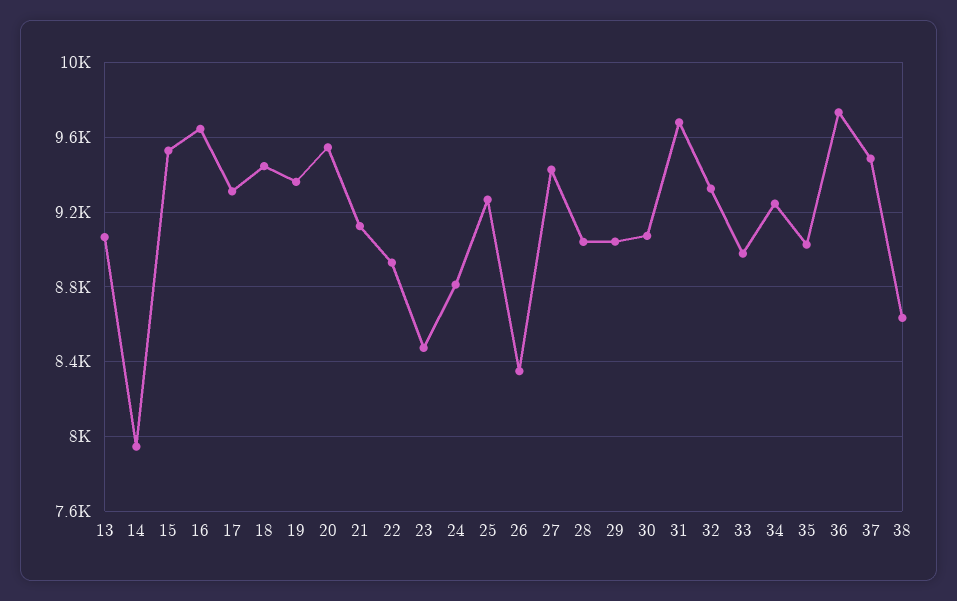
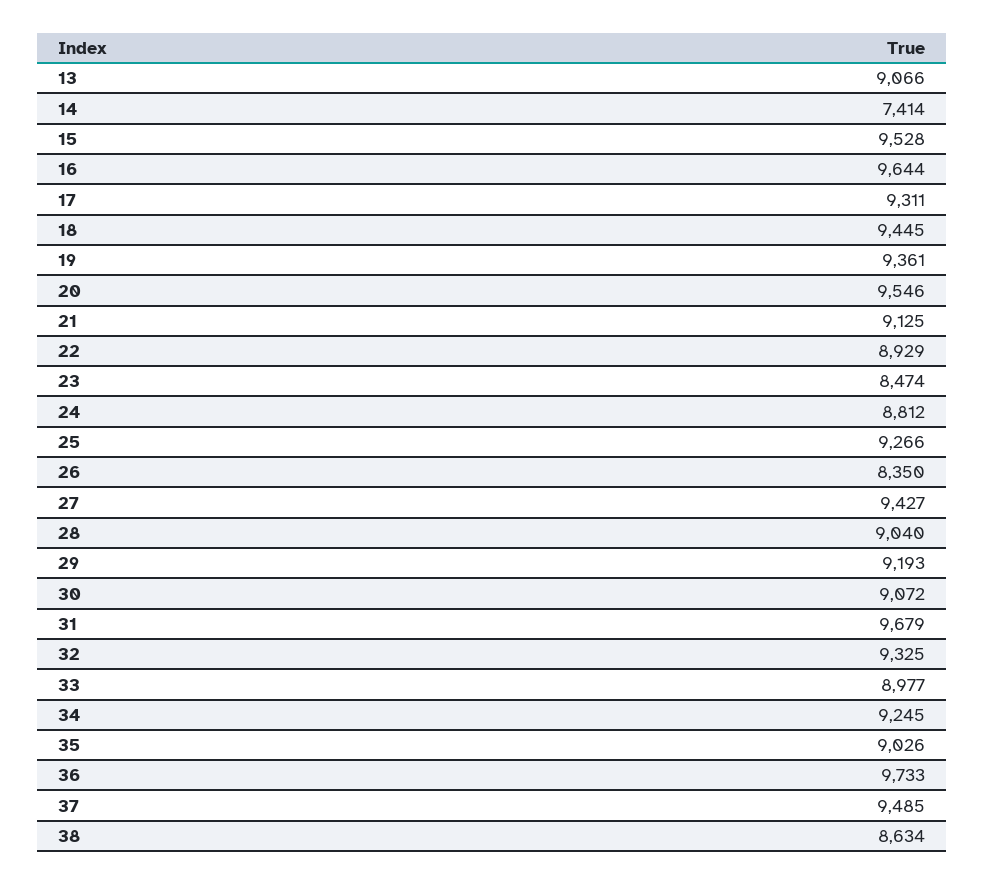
14: 7950 -> 7414
29: 9050 -> 9193

